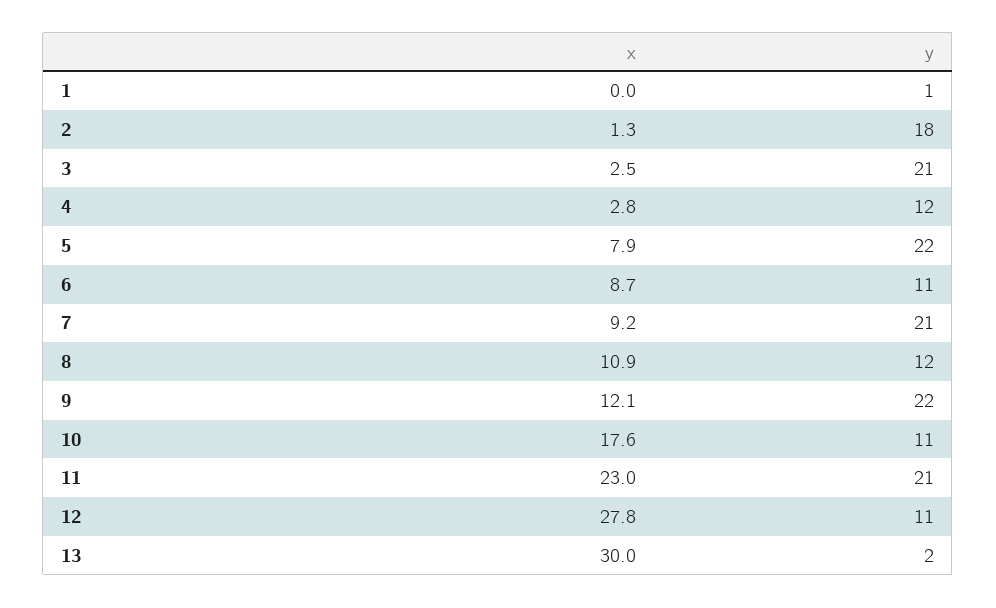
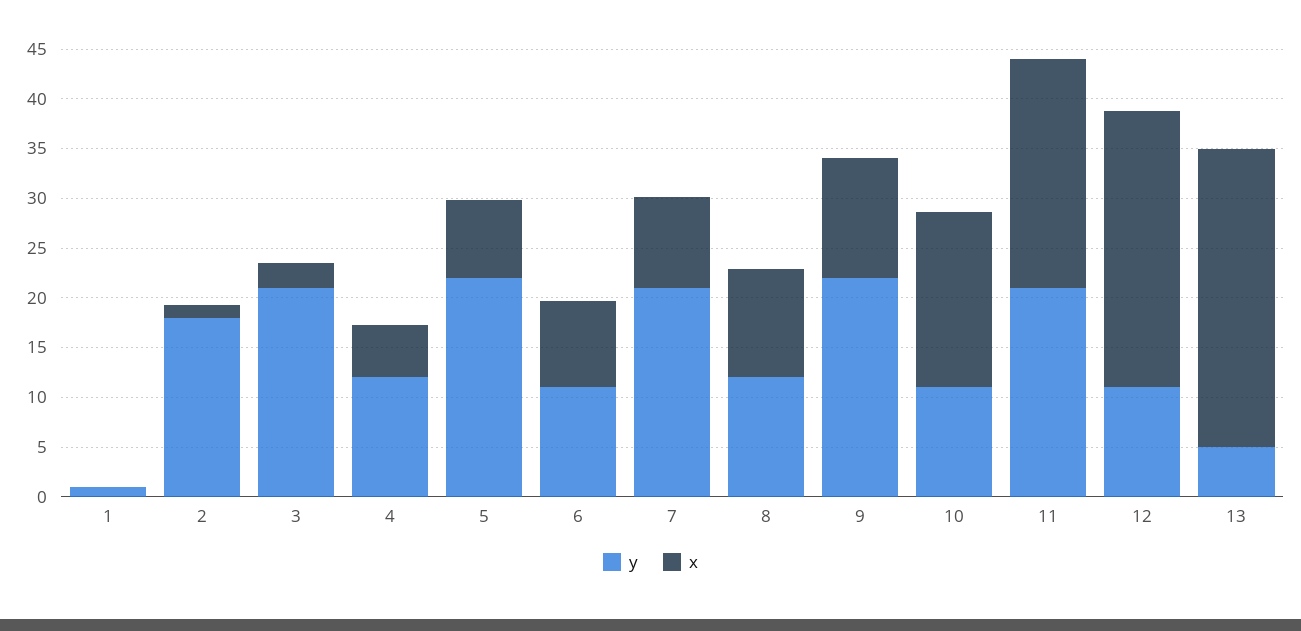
x, 4: 2.8 -> 5
y, 13: 2 -> 5

